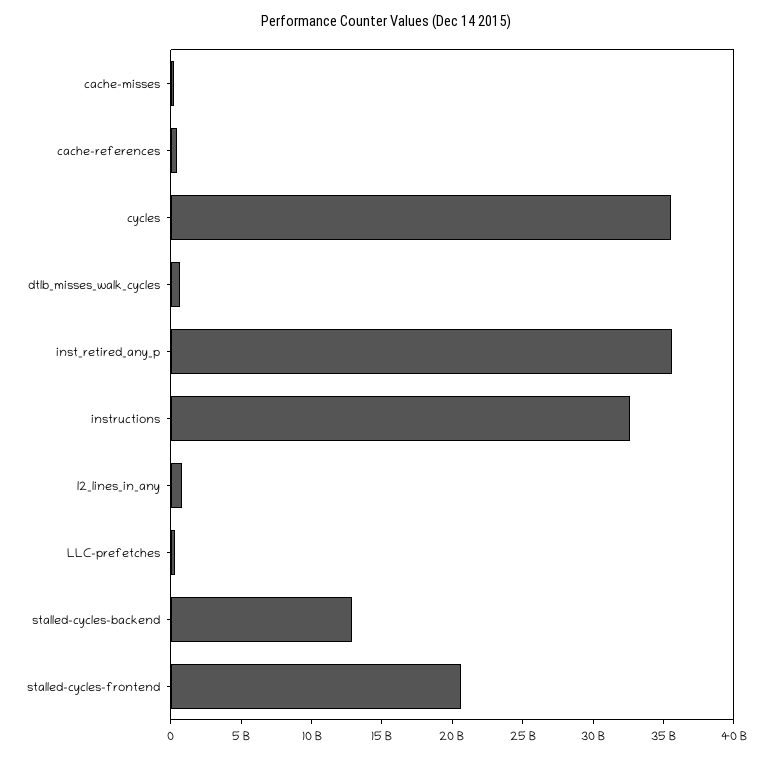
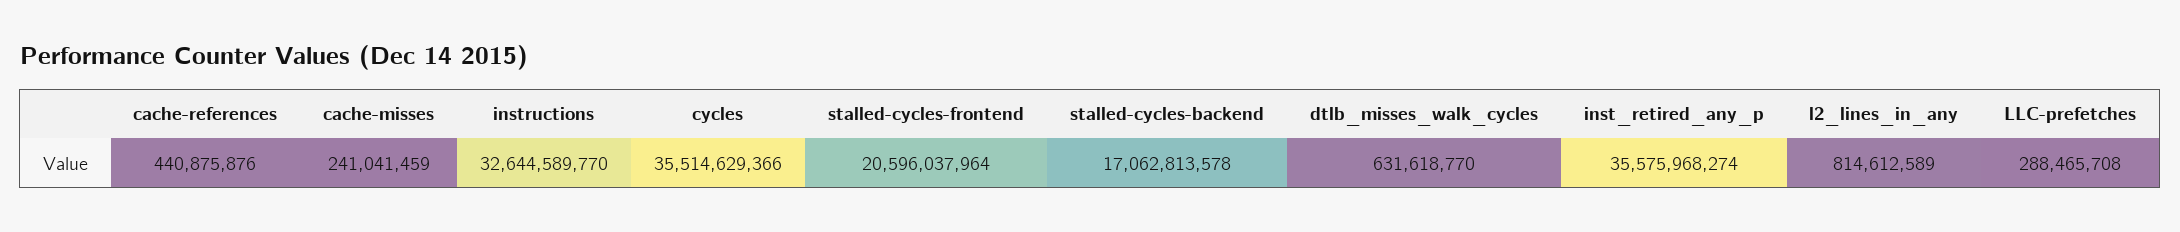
stalled-cycles-backend: 13000000000 -> 17062813578

